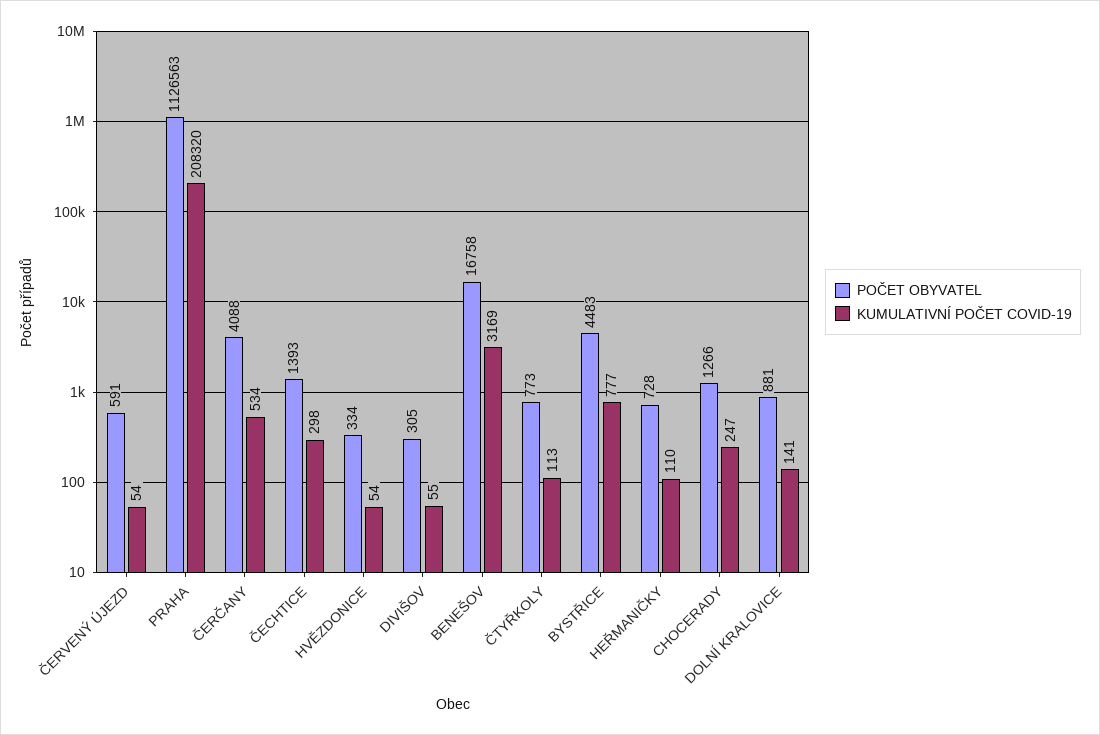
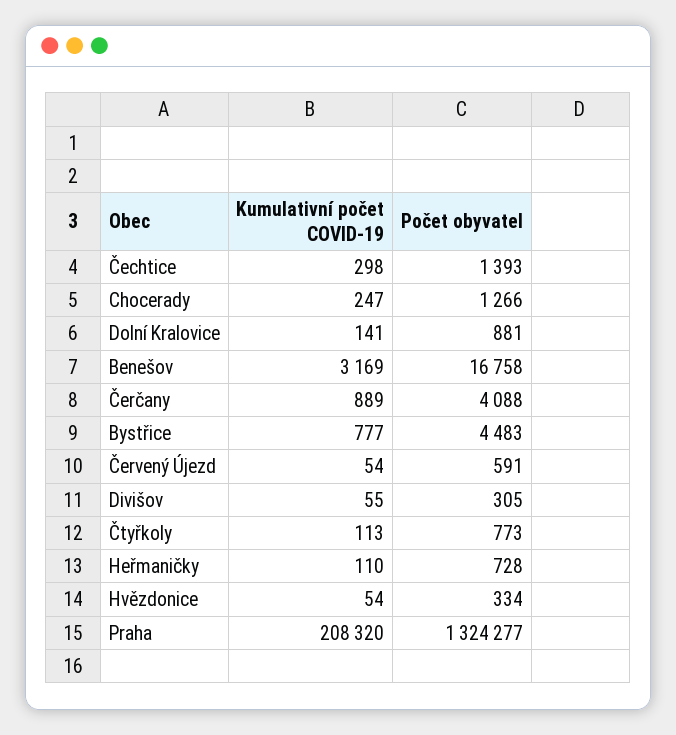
POČET OBYVATEL, PRAHA: 1126563 -> 1324277
KUMULATIVNÍ POČET COVID-19, ČERČANY: 534 -> 889

